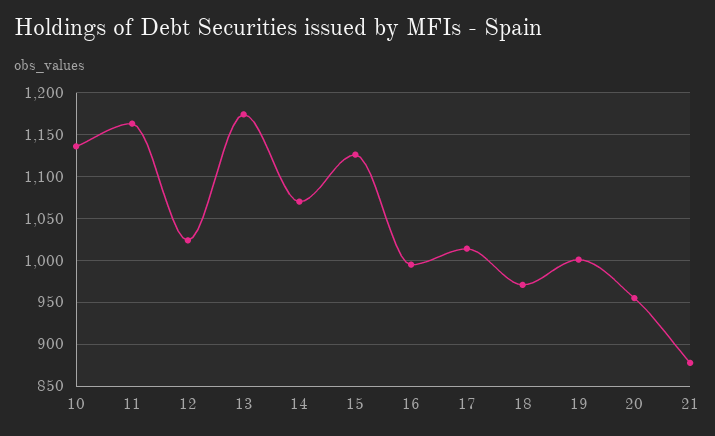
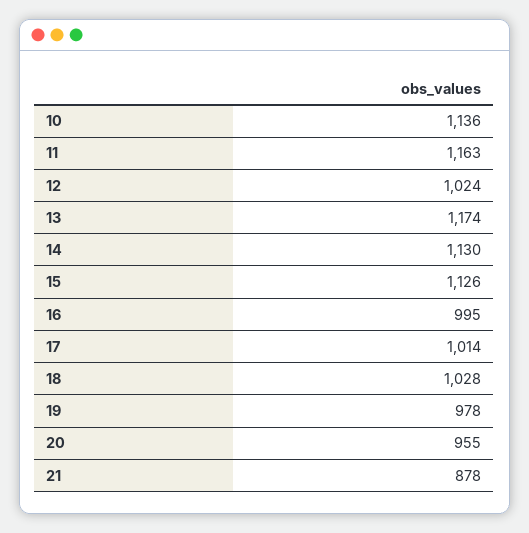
14: 1070 -> 1130
18: 970 -> 1028
19: 1000 -> 978

